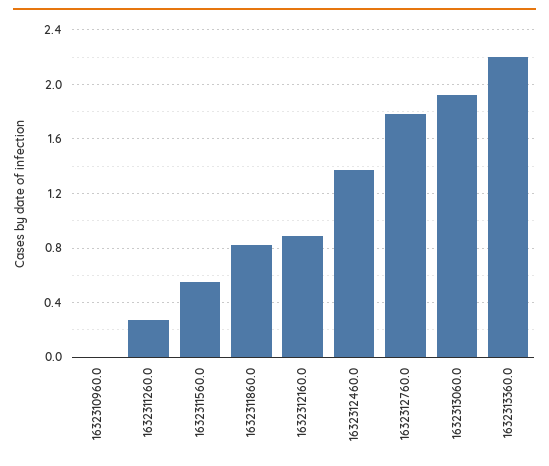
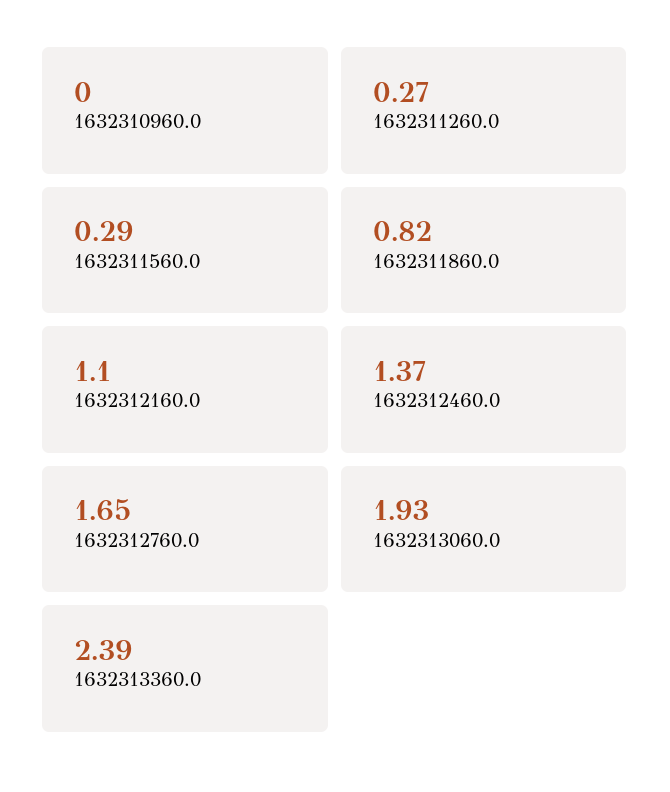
1632311560.0: 0.55 -> 0.29
1632312160.0: 0.9 -> 1.1
1632312760.0: 1.8 -> 1.65
1632313360.0: 2.2 -> 2.39

